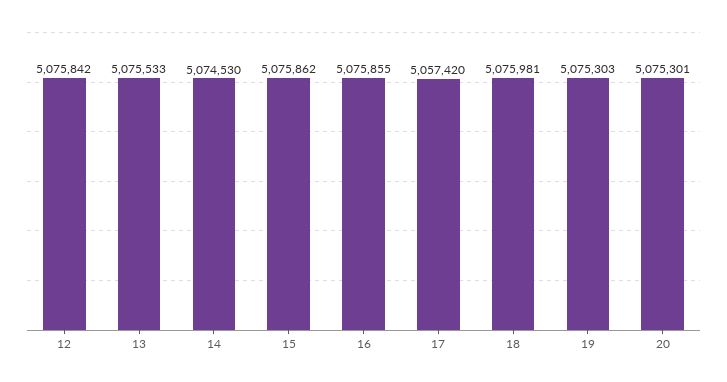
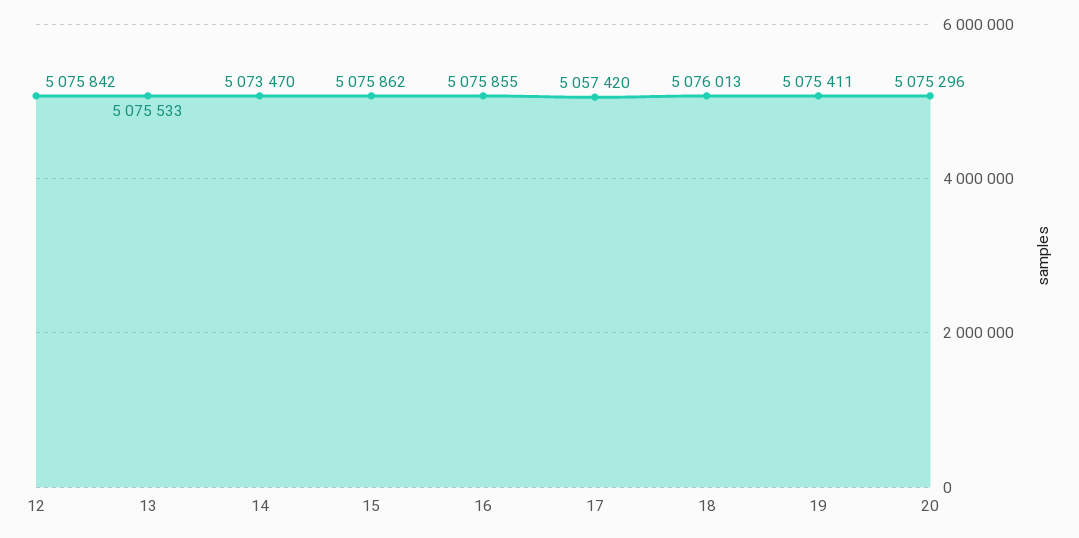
14: 5074530 -> 5073470
18: 5075981 -> 5076013
19: 5075303 -> 5075411
20: 5075301 -> 5075296

